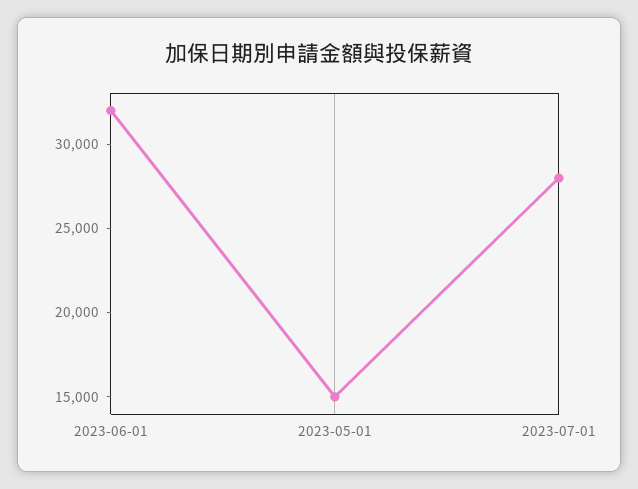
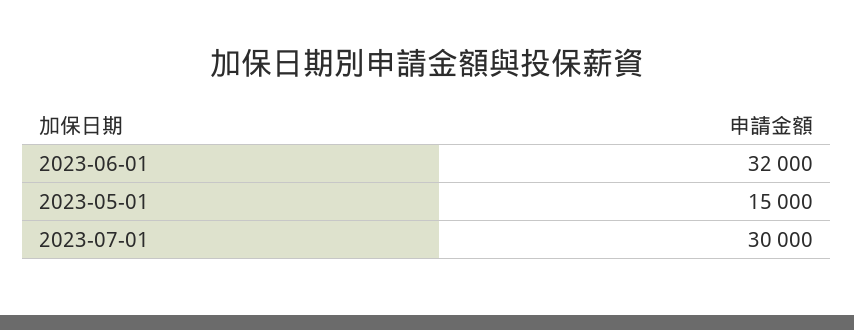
2023-07-01: 28000 -> 30000

